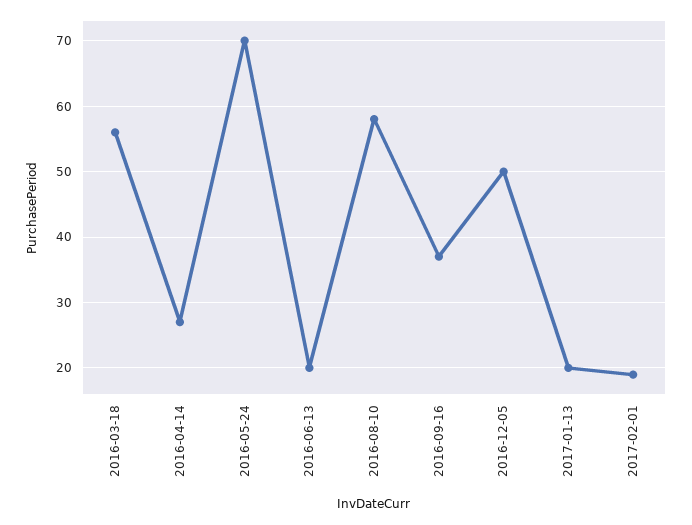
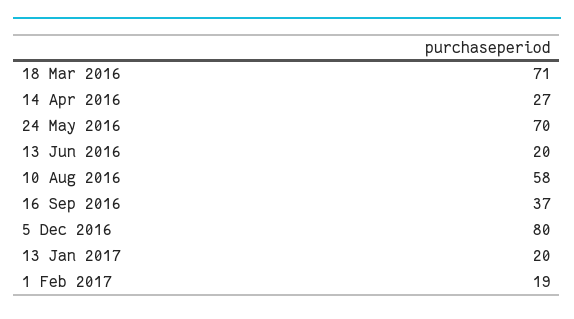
2016-03-18: 56 -> 71
2016-12-05: 50 -> 80

